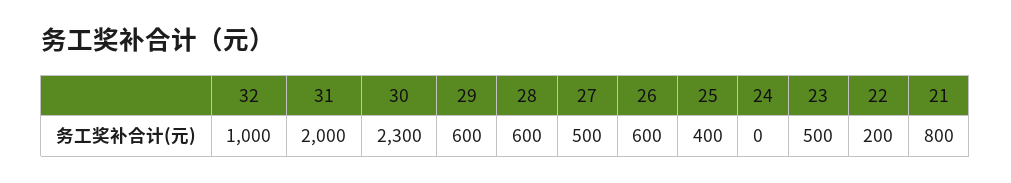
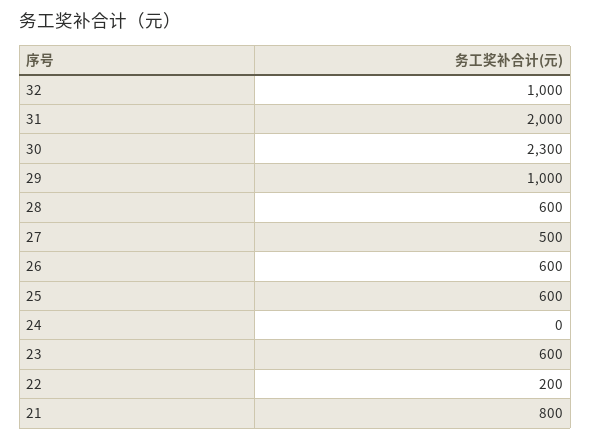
29: 600 -> 1000
25: 400 -> 600
23: 500 -> 600

